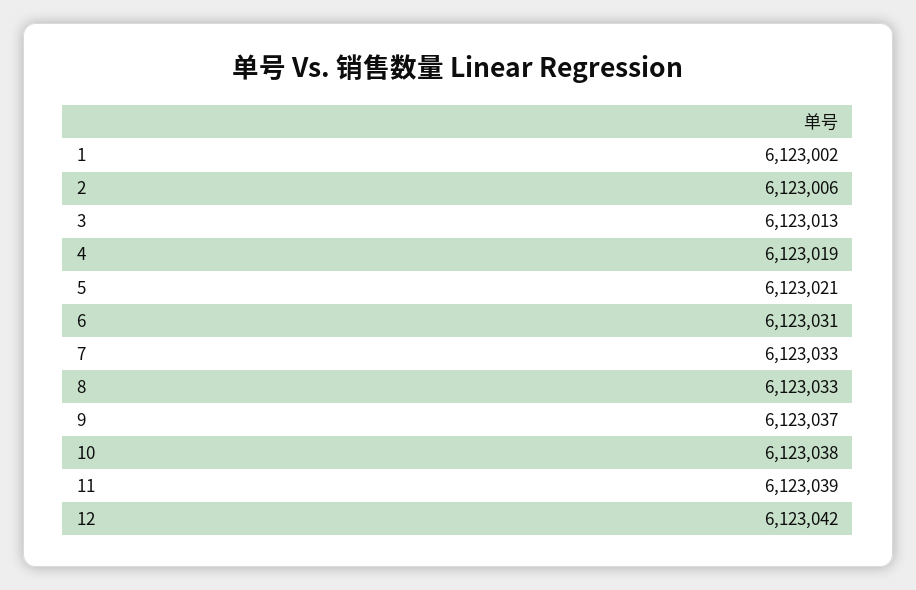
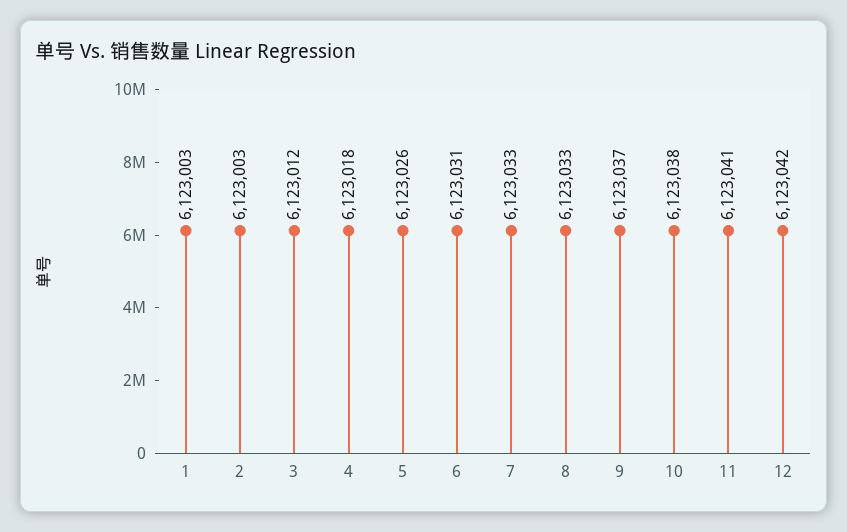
1: 6123002 -> 6123003
2: 6123006 -> 6123003
3: 6123013 -> 6123012
4: 6123019 -> 6123018
5: 6123021 -> 6123026
11: 6123039 -> 6123041

